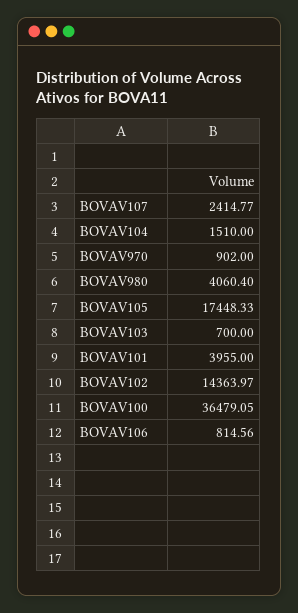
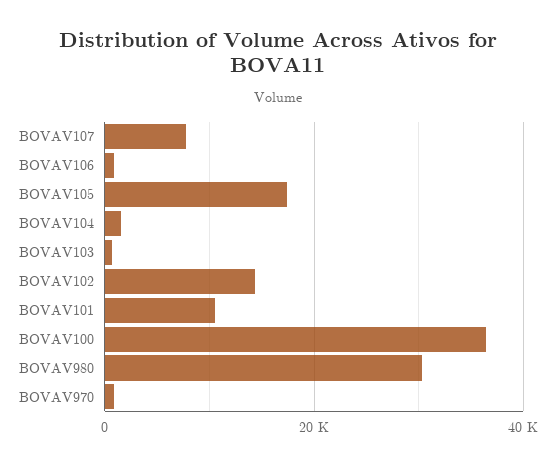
BOVAV107: 2414.77 -> 8000
BOVAV980: 4060.4 -> 30000
BOVAV101: 3955 -> 10000

